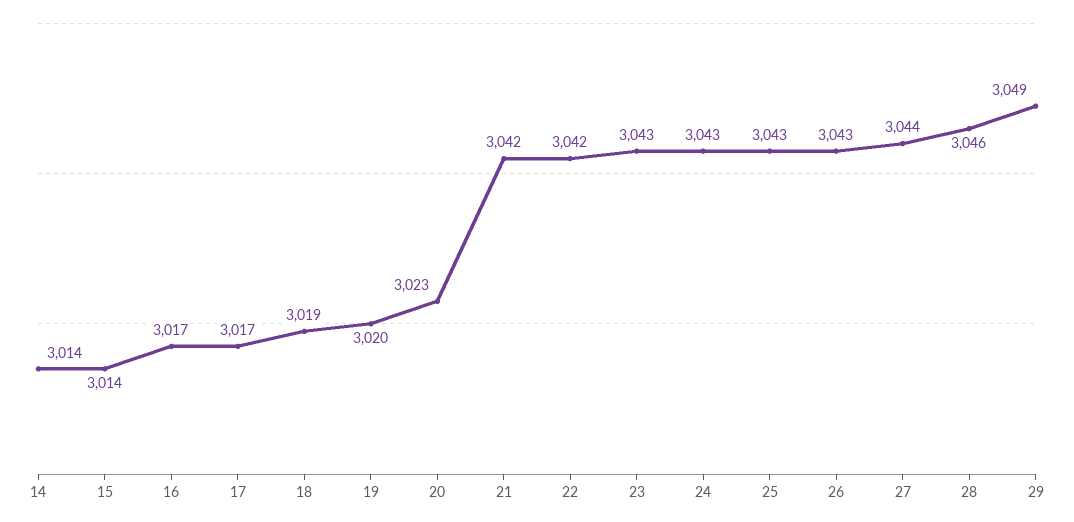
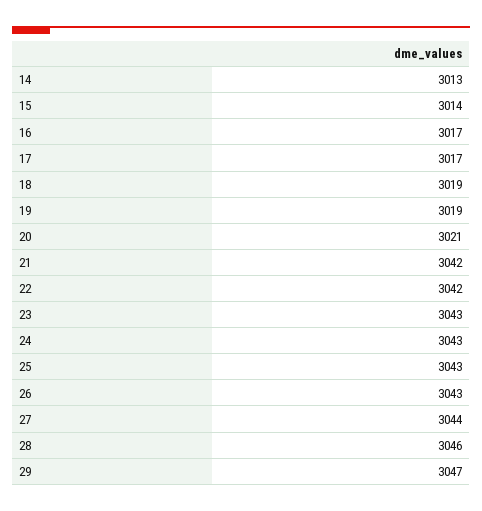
14: 3014 -> 3013
19: 3020 -> 3019
20: 3023 -> 3021
29: 3049 -> 3047

